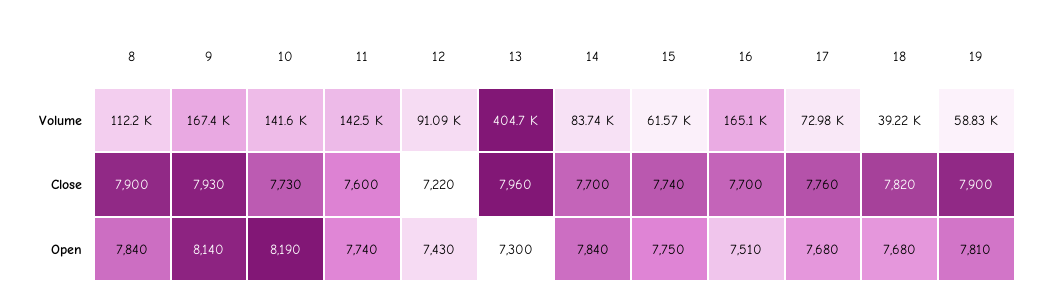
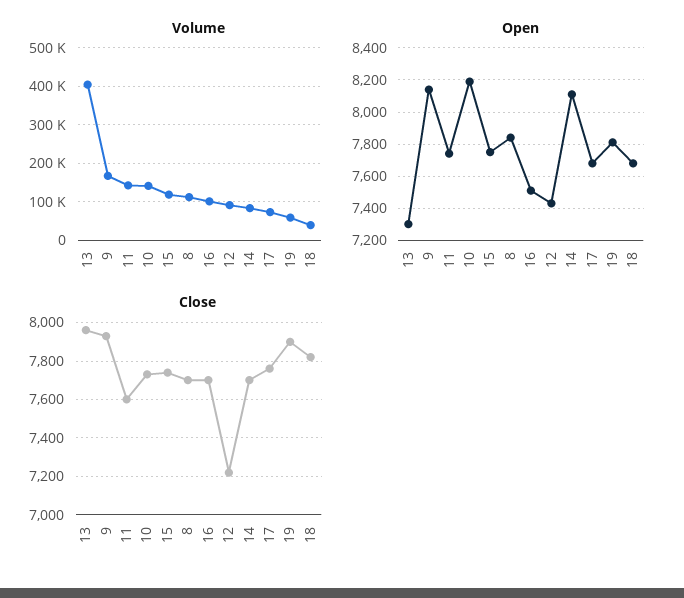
Volume, 15: 61570 -> 120000
Volume, 16: 165100 -> 100000
Close, 8: 7900 -> 7700
Open, 14: 7840 -> 8100

